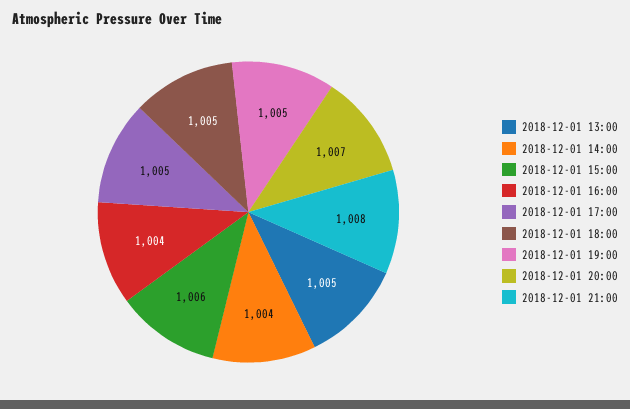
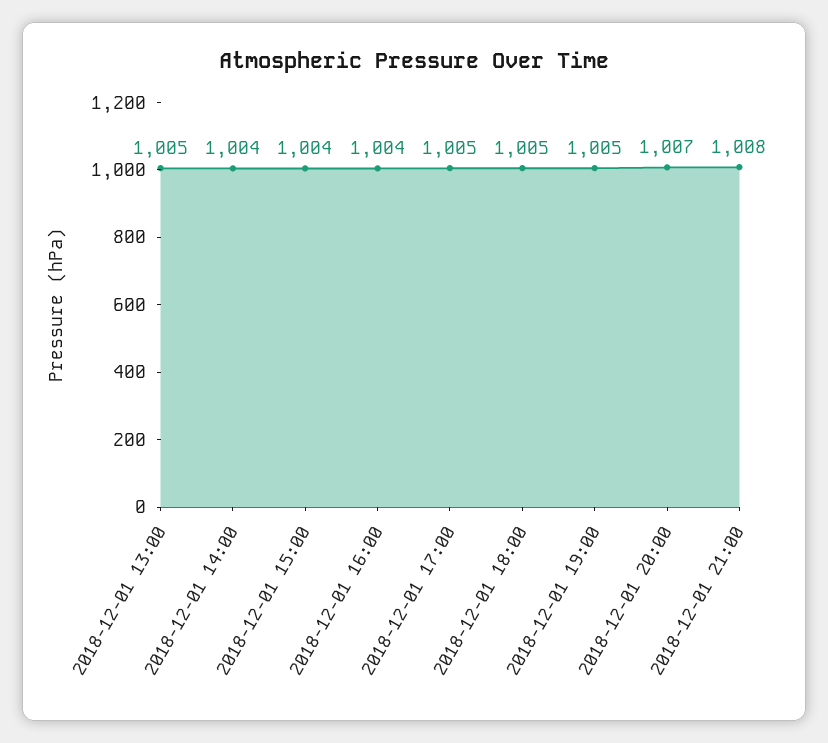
2018-12-01 15:00: 1006 -> 1004

